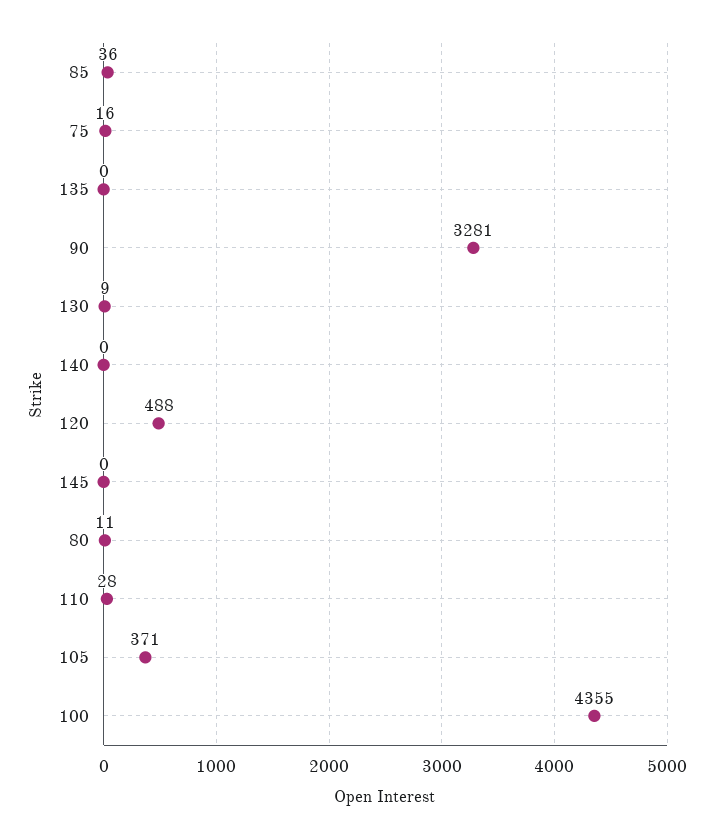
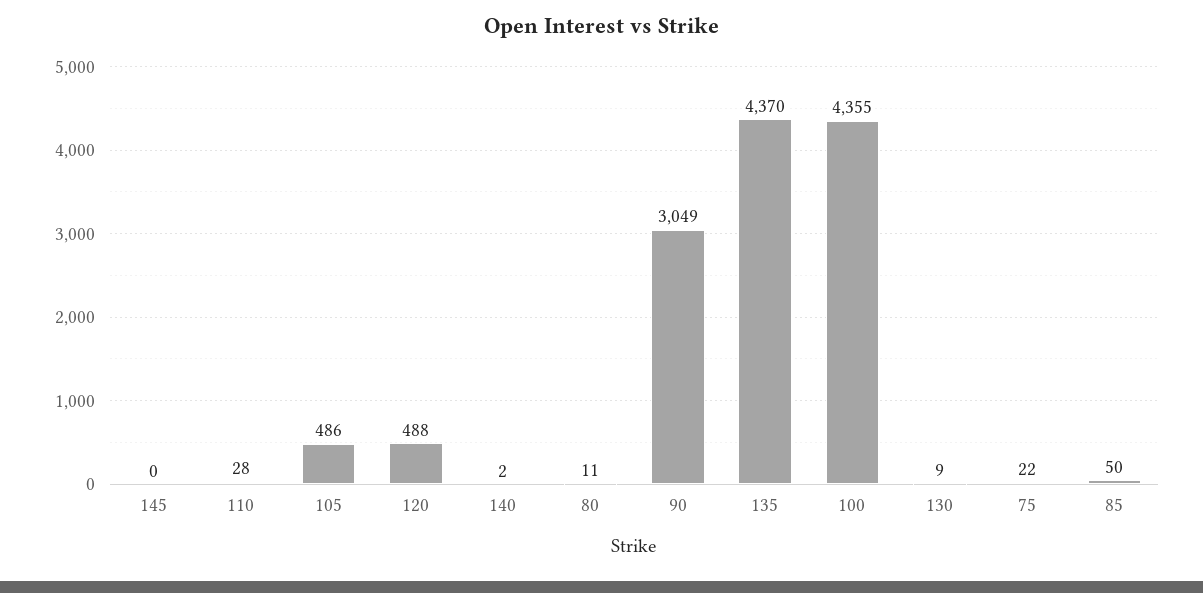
85: 36 -> 50
75: 16 -> 22
135: 0 -> 4370
90: 3281 -> 3049
140: 0 -> 2
105: 371 -> 486

